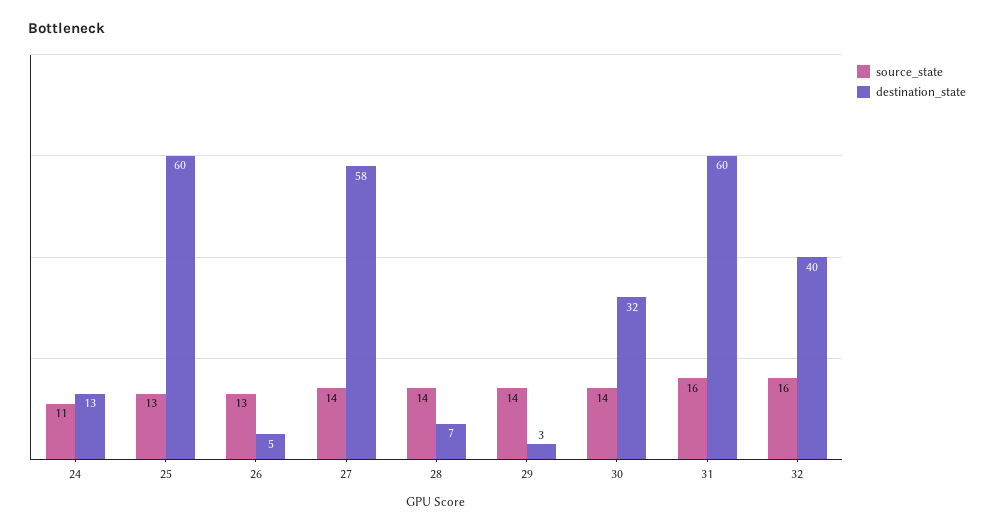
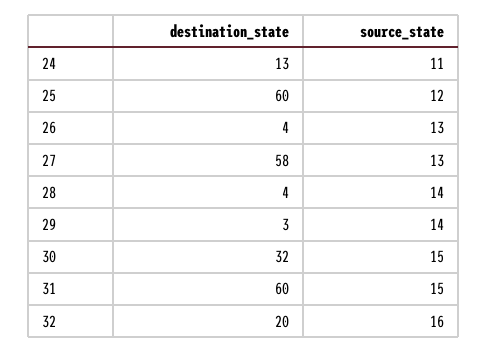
source_state, 25: 13 -> 12
destination_state, 26: 5 -> 4
source_state, 27: 14 -> 13
destination_state, 28: 7 -> 4
source_state, 30: 14 -> 15
source_state, 31: 16 -> 15
destination_state, 32: 40 -> 20

